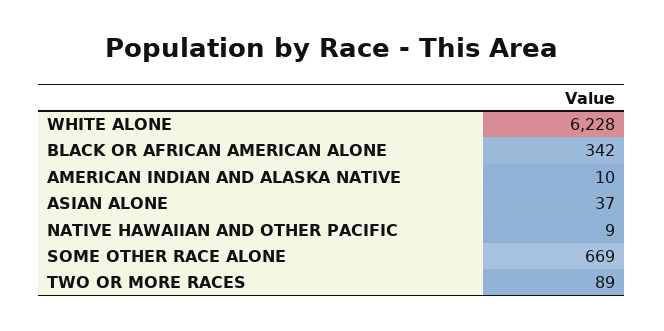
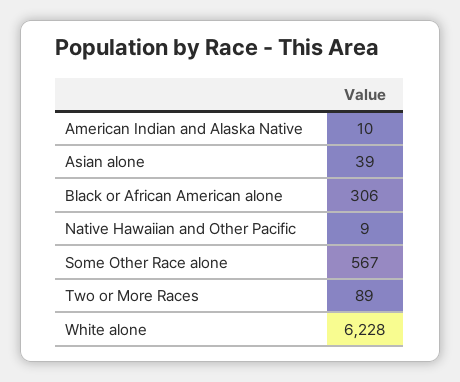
BLACK OR AFRICAN AMERICAN ALONE: 342 -> 306
ASIAN ALONE: 37 -> 39
SOME OTHER RACE ALONE: 669 -> 567

